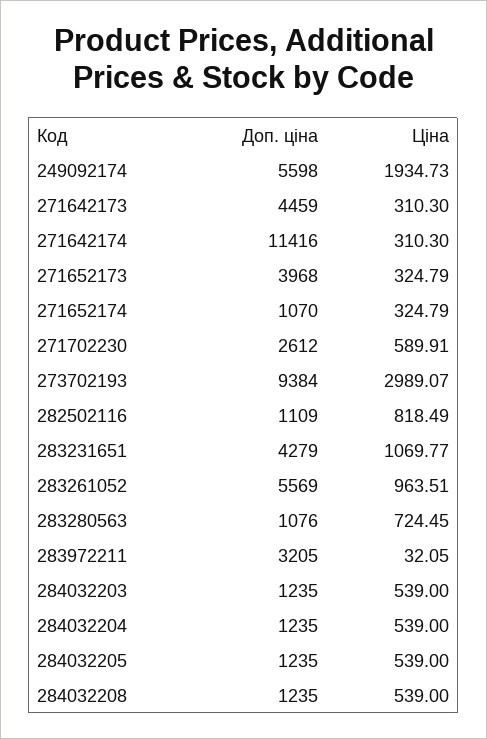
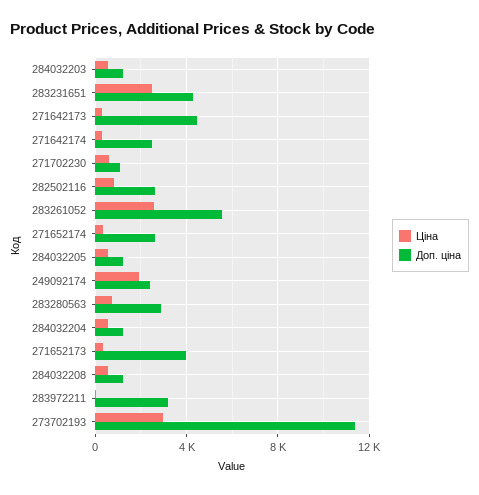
Доп. ціна, 249092174: 5598 -> 2500
Доп. ціна, 271642174: 11416 -> 2500
Доп. ціна, 271652174: 1070 -> 2500
Доп. ціна, 271702230: 2612 -> 1000
Доп. ціна, 273702193: 9384 -> 11500
Доп. ціна, 282502116: 1109 -> 2500
Ціна, 283231651: 1069.77 -> 2500
Ціна, 283261052: 963.51 -> 2500
Доп. ціна, 283280563: 1076 -> 3000

